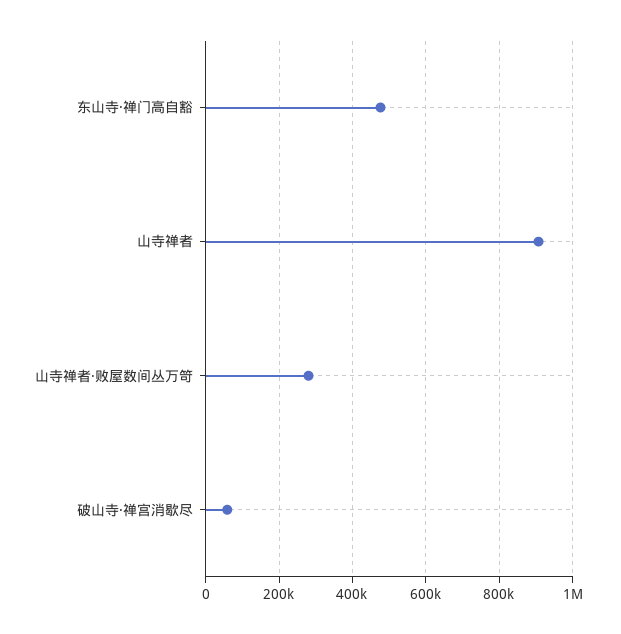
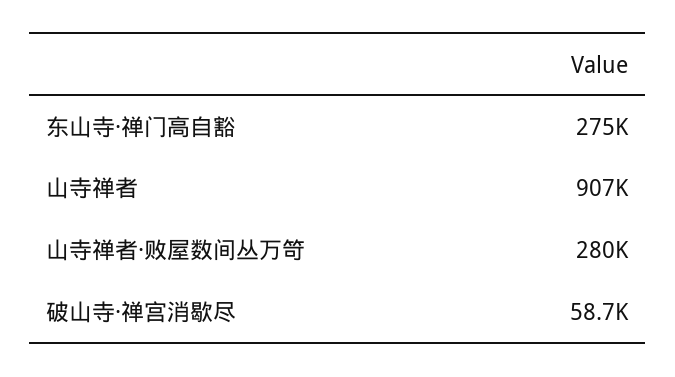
东山寺·禅门高自豁: 480000 -> 275000

